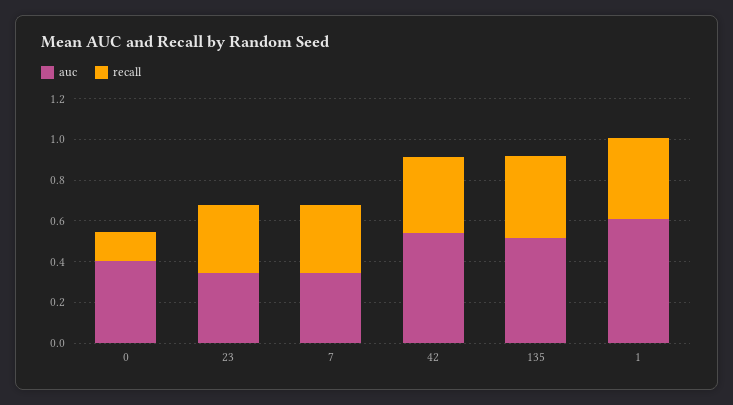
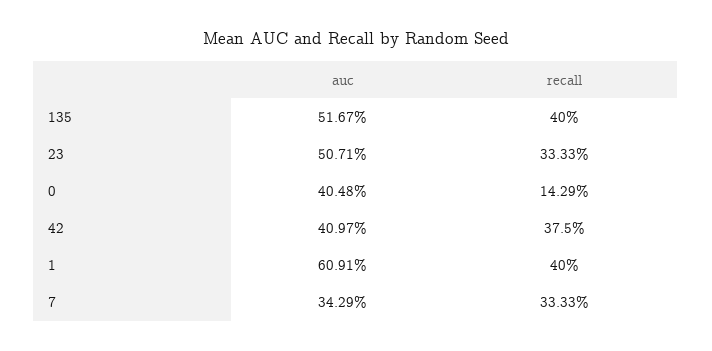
auc, 23: 0.35 -> 0.5071
auc, 42: 0.55 -> 0.4097

